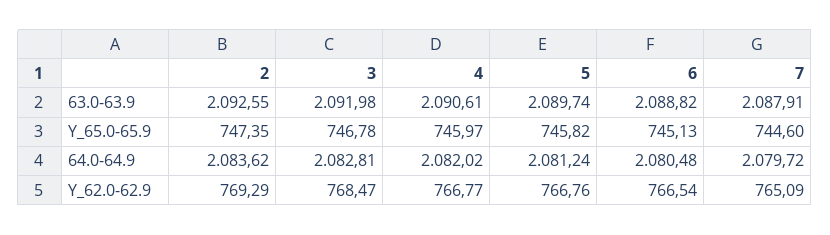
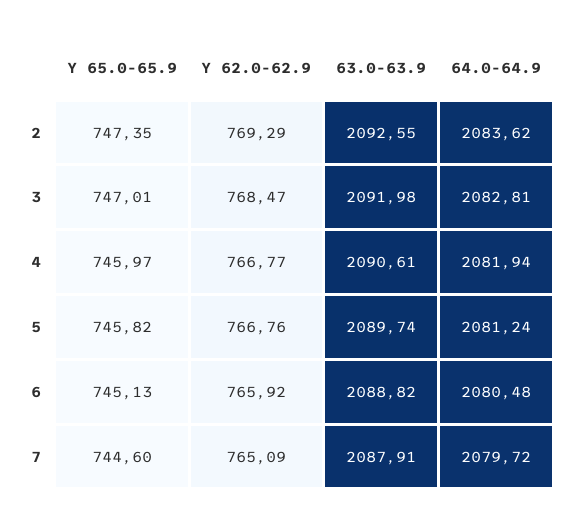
3, Y_65.0-65.9: 746.78 -> 747.01
4, 64.0-64.9: 2082.02 -> 2081.94
6, Y_62.0-62.9: 766.54 -> 765.92

